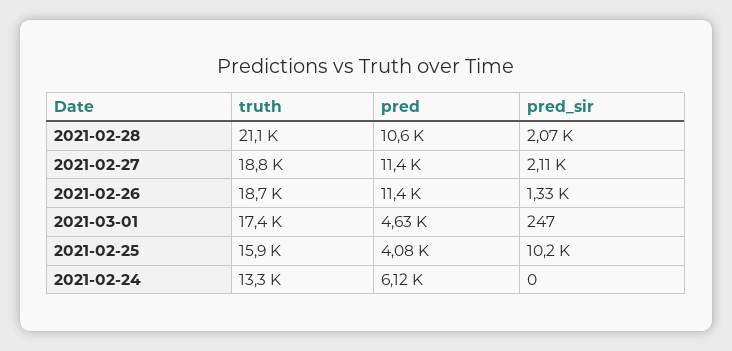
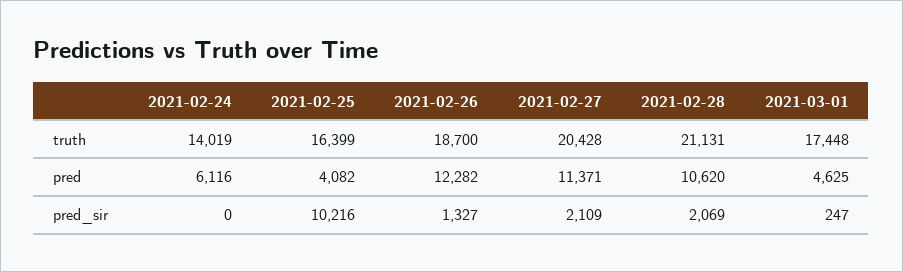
truth, 2021-02-27: 18800 -> 20428
pred, 2021-02-26: 11400 -> 12282
truth, 2021-02-25: 15900 -> 16399
truth, 2021-02-24: 13300 -> 14019

